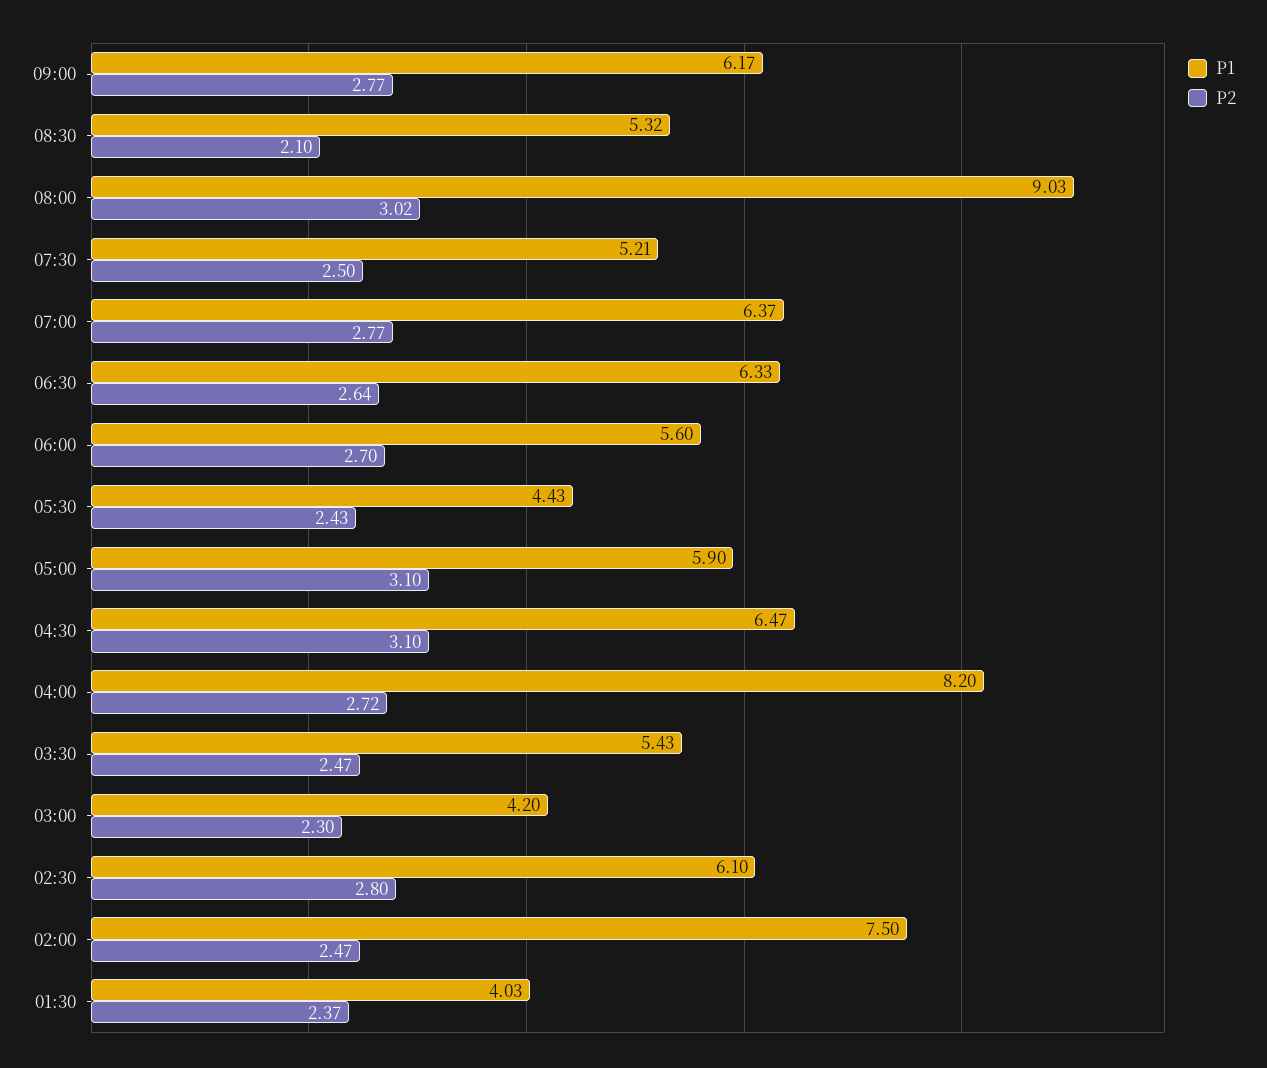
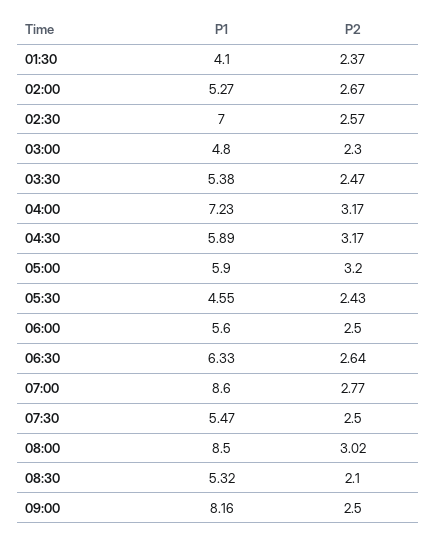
P1, 09:00: 6.17 -> 8.16
P2, 09:00: 2.77 -> 2.5
P1, 08:00: 9.03 -> 8.5
P1, 07:30: 5.21 -> 5.47
P1, 07:00: 6.37 -> 8.6
P2, 06:00: 2.7 -> 2.5
P1, 05:30: 4.43 -> 4.55
P2, 05:00: 3.1 -> 3.2
P1, 04:30: 6.47 -> 5.89
P2, 04:30: 3.1 -> 3.17
P1, 04:00: 8.2 -> 7.23
P2, 04:00: 2.72 -> 3.17
P1, 03:30: 5.43 -> 5.38
P1, 03:00: 4.2 -> 4.8
P1, 02:30: 6.1 -> 7
P2, 02:30: 2.8 -> 2.57
P1, 02:00: 7.5 -> 5.27
P2, 02:00: 2.47 -> 2.67
P1, 01:30: 4.03 -> 4.1

